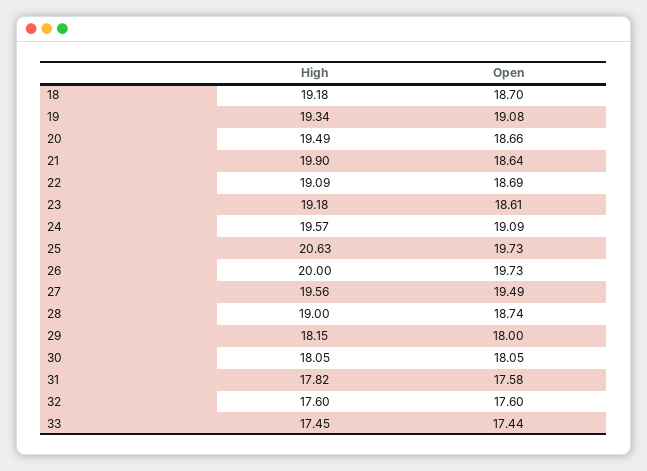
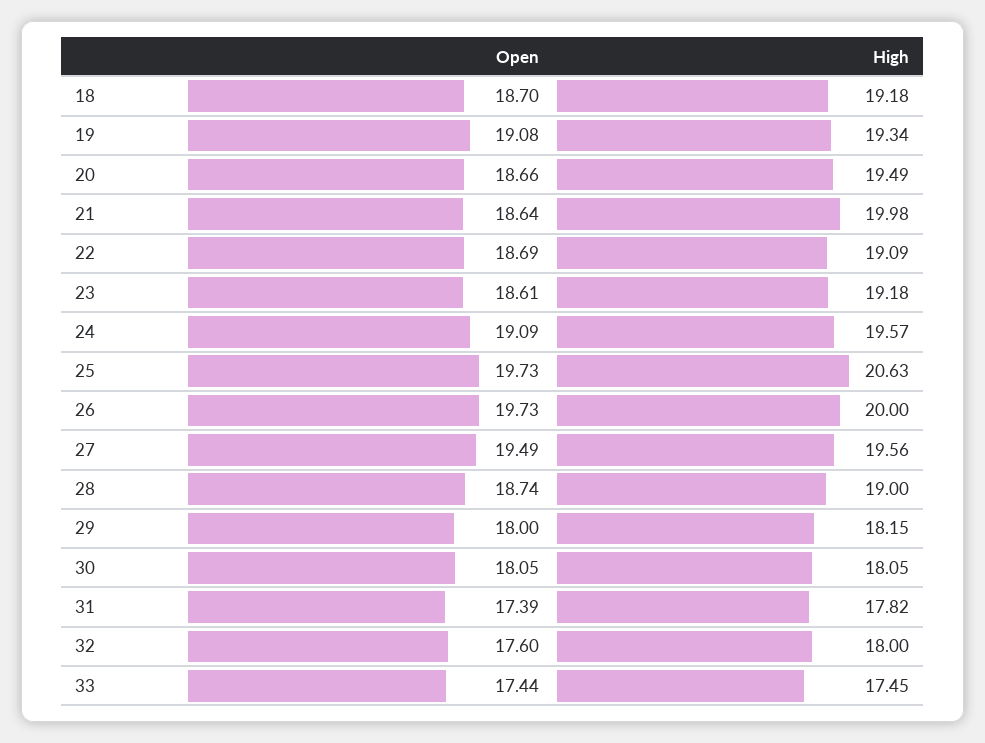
High, 21: 19.9 -> 19.98
Open, 31: 17.58 -> 17.39
High, 32: 17.6 -> 18

